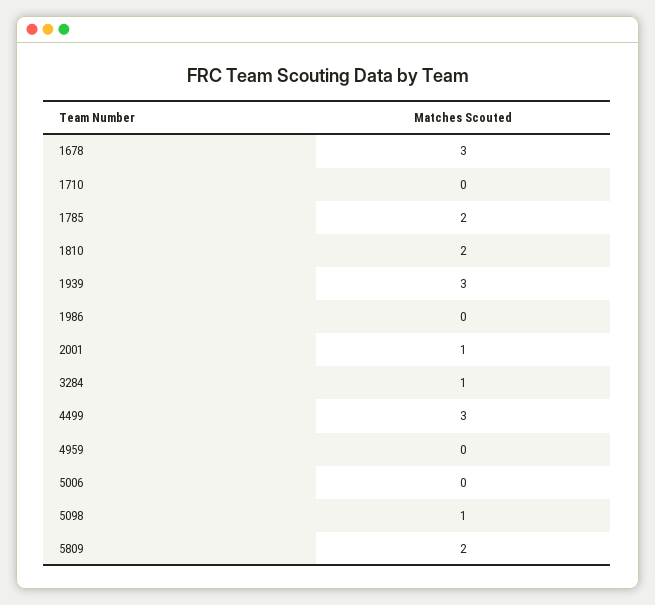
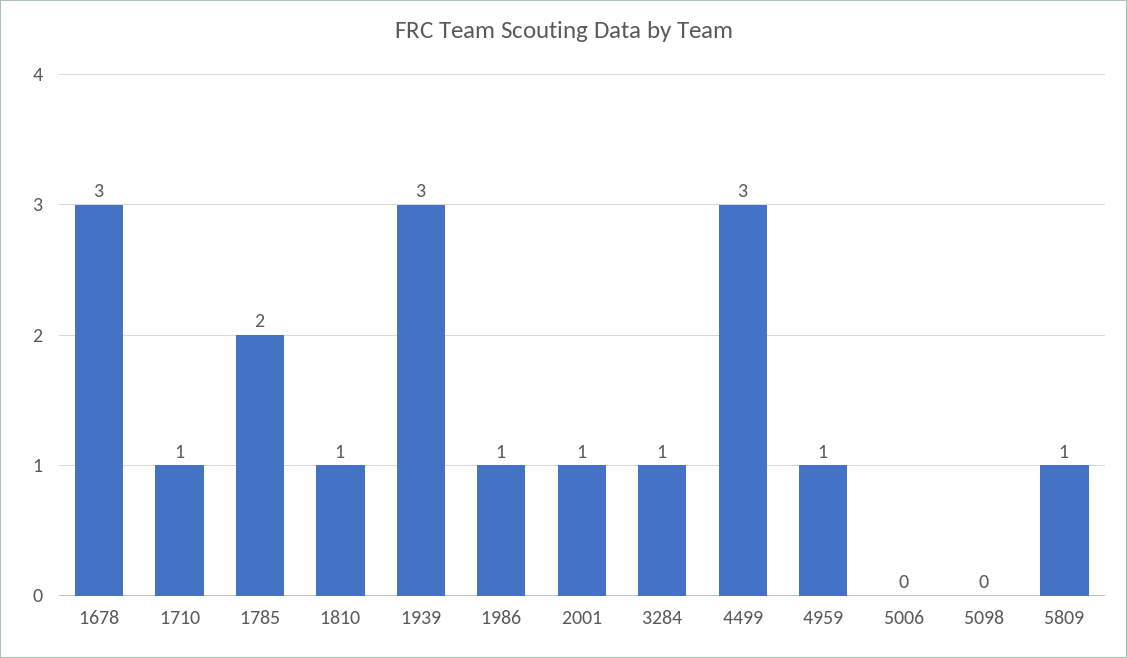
1710: 0 -> 1
1810: 2 -> 1
1986: 0 -> 1
4959: 0 -> 1
5098: 1 -> 0
5809: 2 -> 1

